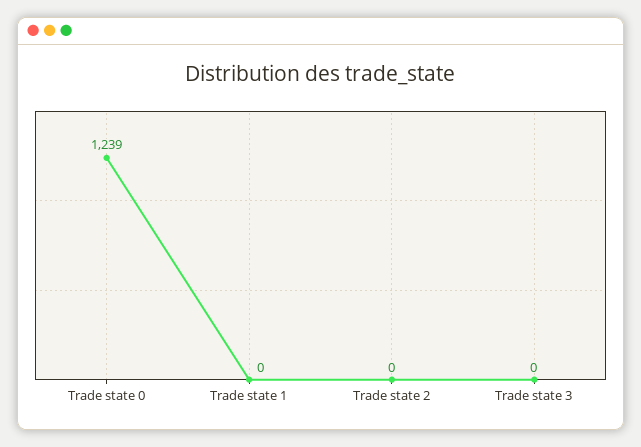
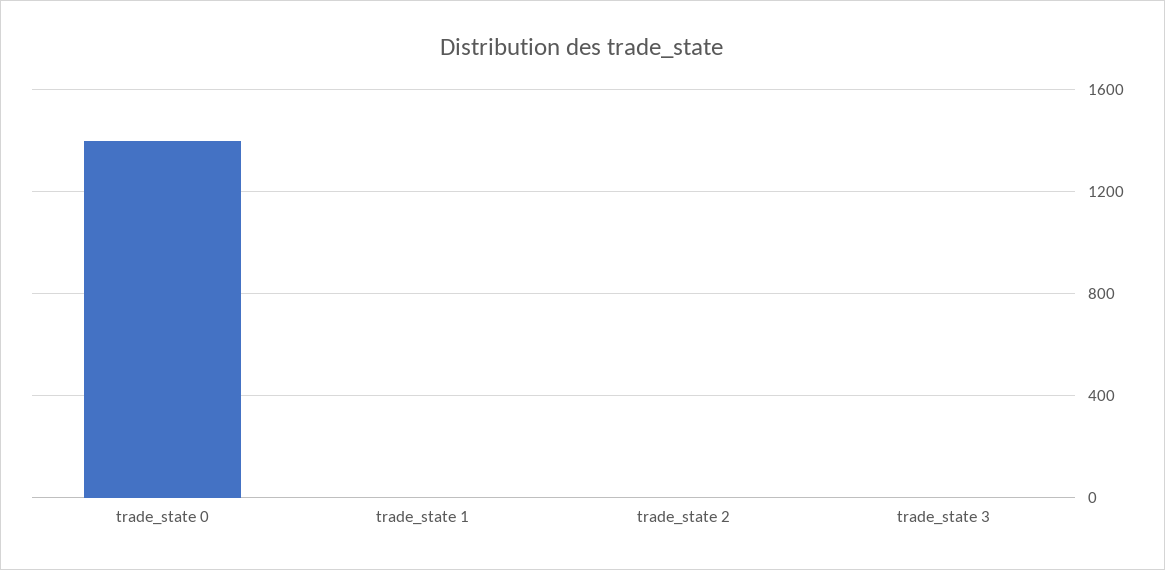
Trade state 0: 1239 -> 1400

